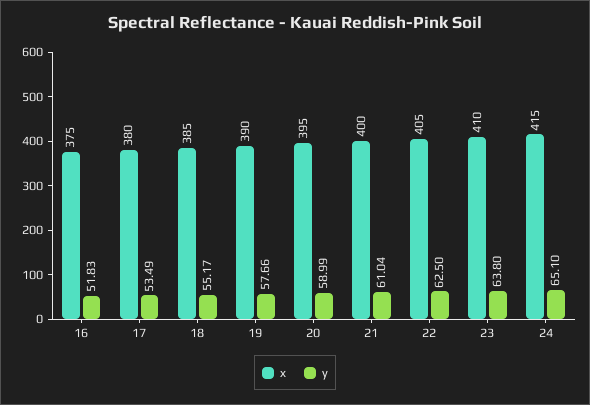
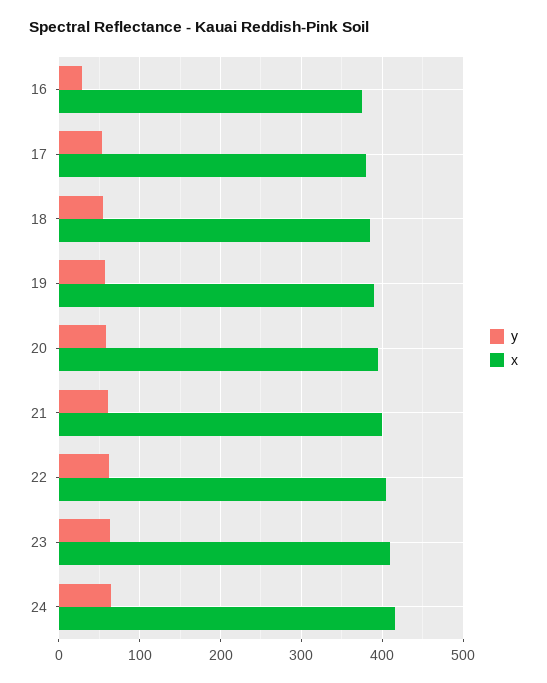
y, 16: 51.83 -> 30

